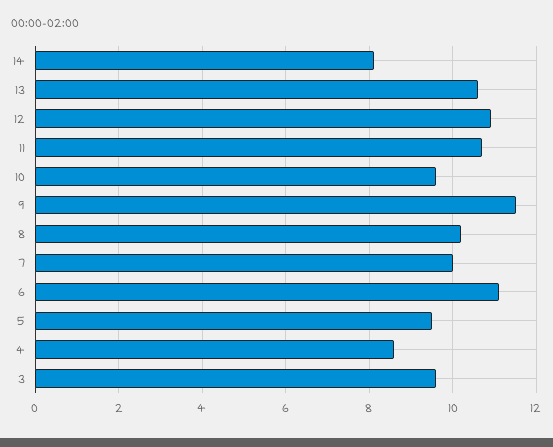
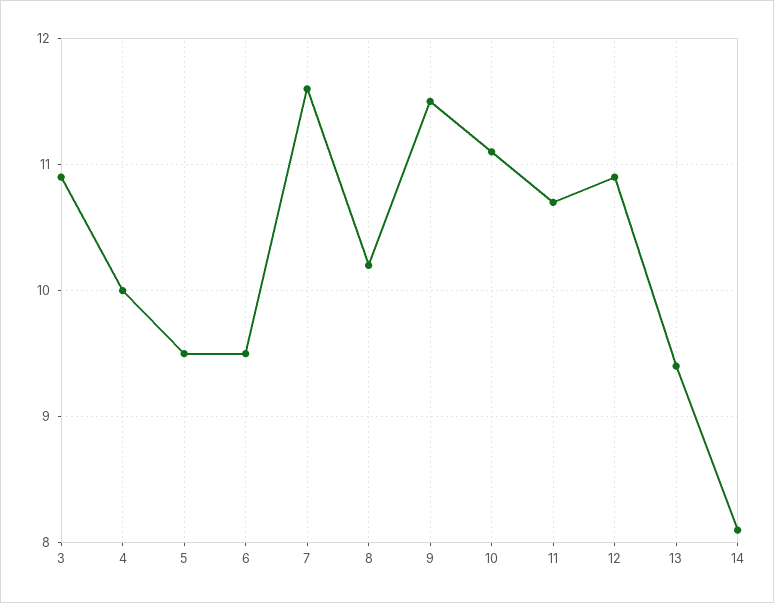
13: 10.5 -> 9.4
10: 9.5 -> 11.1
7: 10 -> 11.6
6: 11 -> 9.5
4: 8.5 -> 10
3: 9.5 -> 10.9

